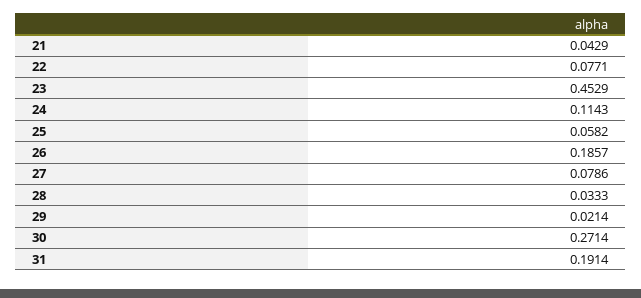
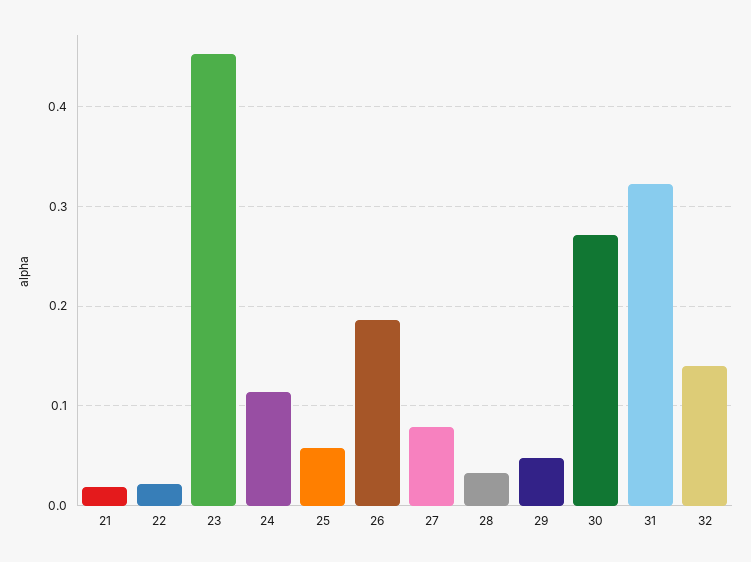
21: 0.0429 -> 0.02
22: 0.0771 -> 0.02
29: 0.0214 -> 0.05
31: 0.1914 -> 0.32
32: none -> 0.14

